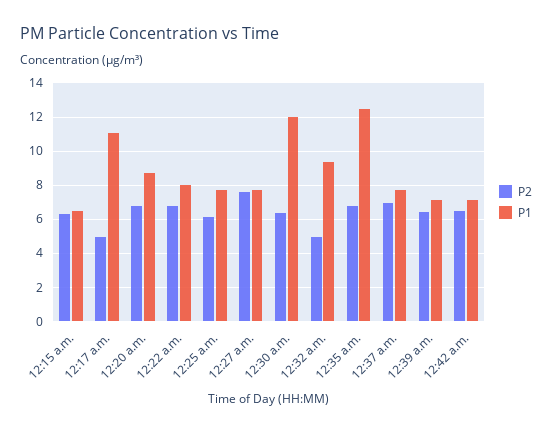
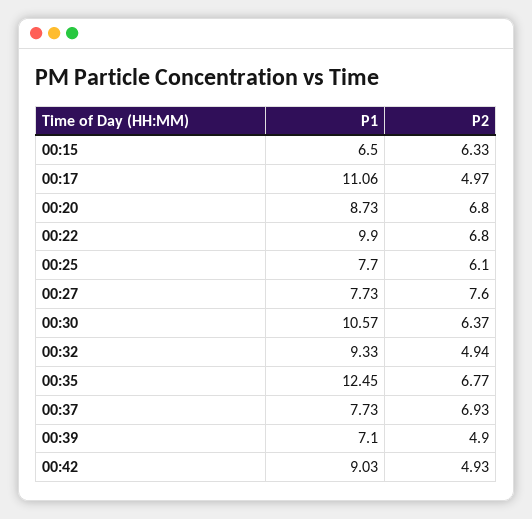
P1, 12:22 a.m.: 8 -> 9.9
P1, 12:30 a.m.: 12 -> 10.57
P2, 12:39 a.m.: 6.5 -> 4.9
P2, 12:42 a.m.: 6.5 -> 4.93
P1, 12:42 a.m.: 7 -> 9.03

